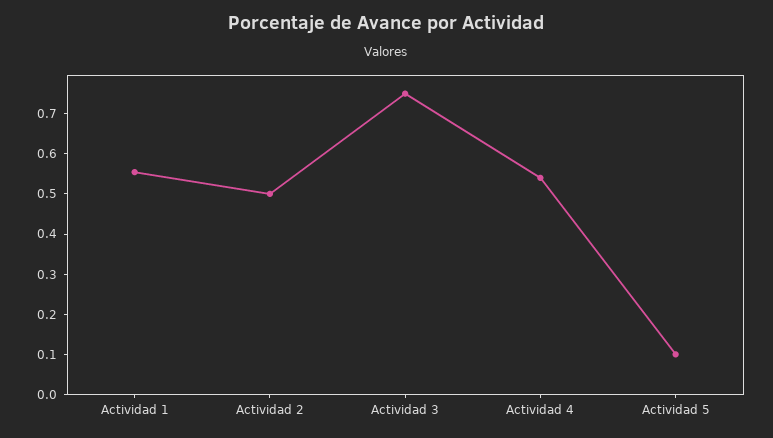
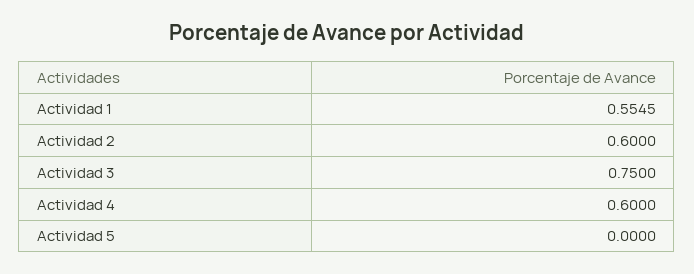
Actividad 2: 0.5 -> 0.6
Actividad 4: 0.54 -> 0.6
Actividad 5: 0.1 -> 0

